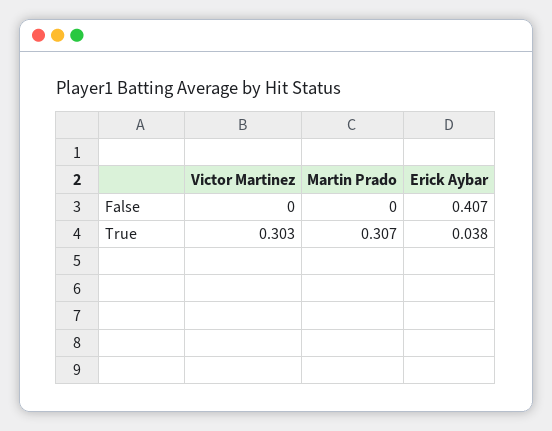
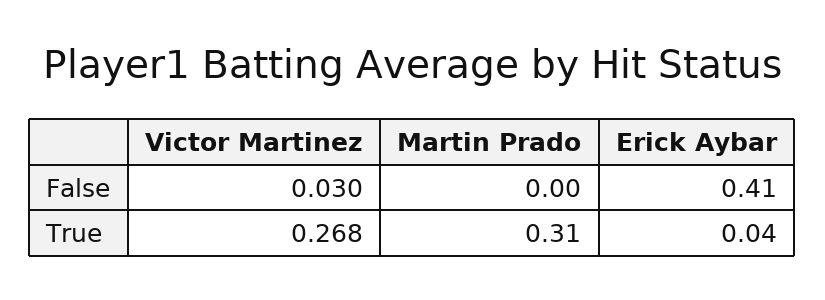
Victor Martinez, False: 0 -> 0.03
Victor Martinez, True: 0.303 -> 0.268

